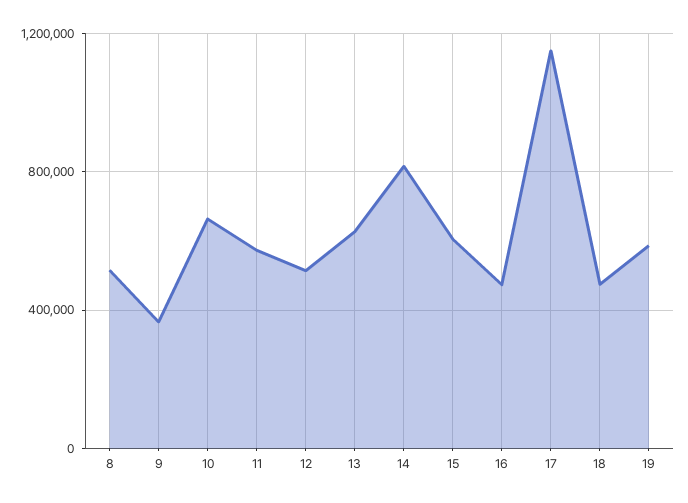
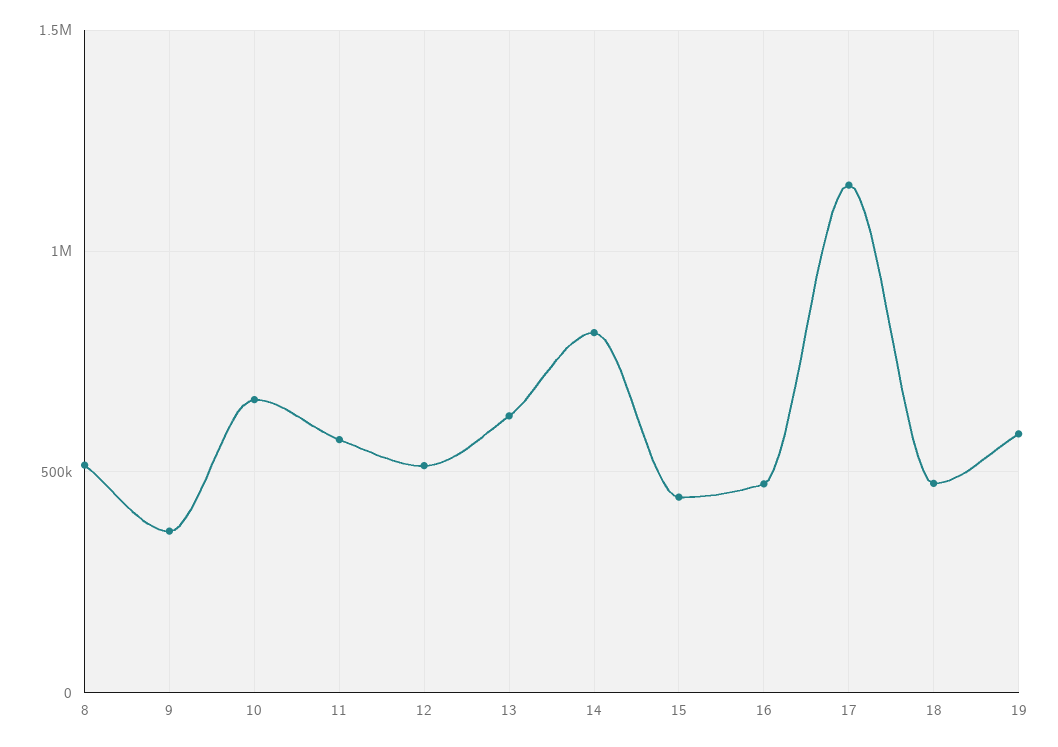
15: 600000 -> 450000

